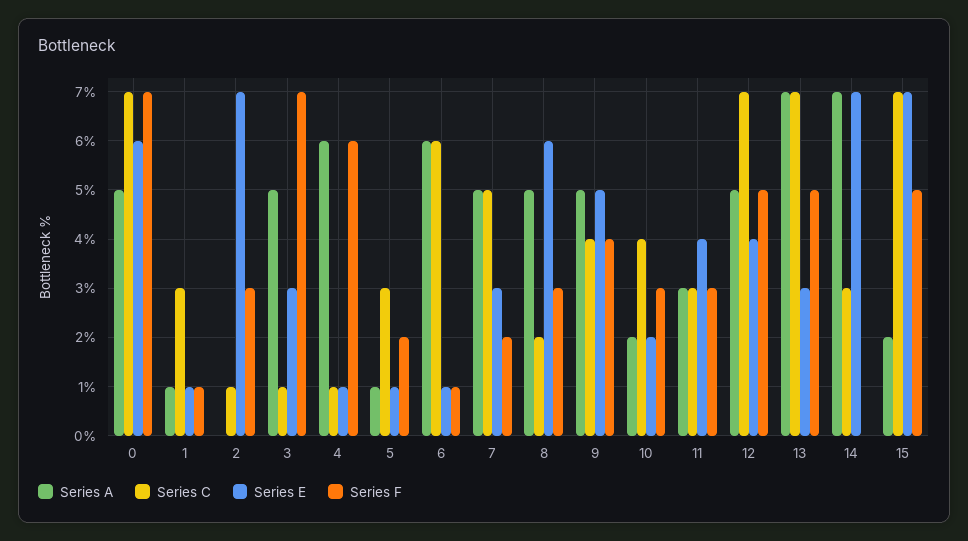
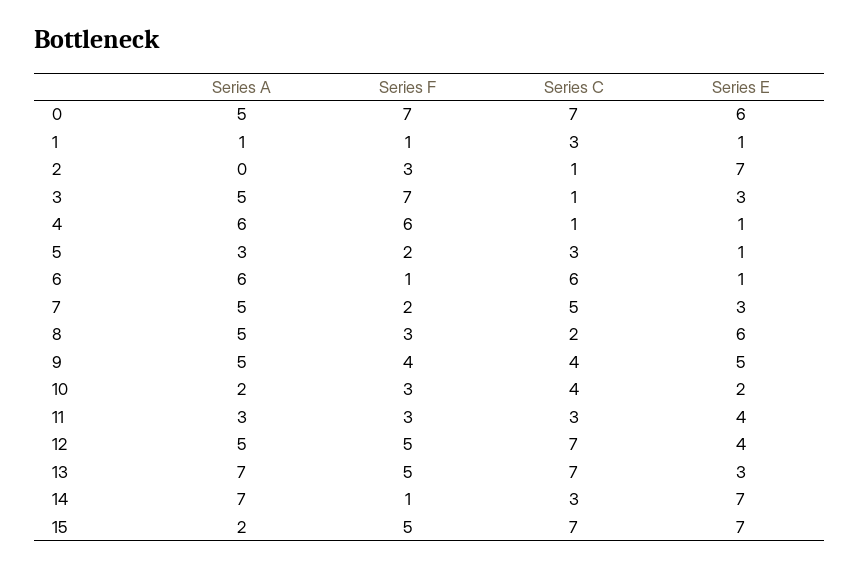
Series A, 5: 1 -> 3
Series F, 14: 0 -> 1

